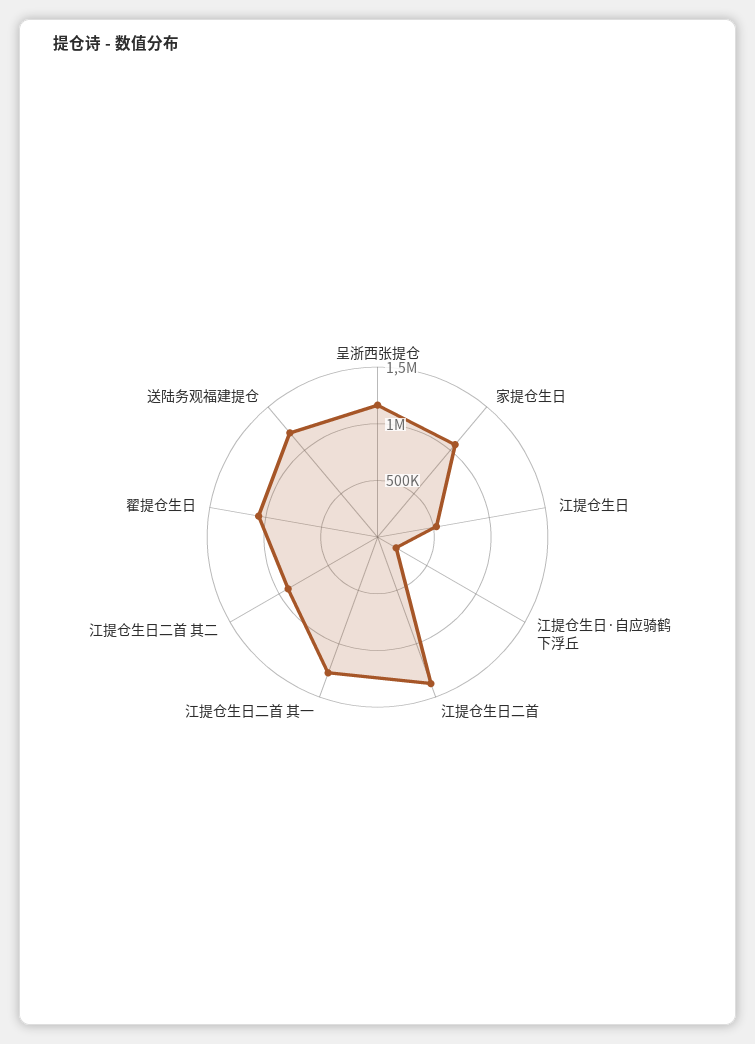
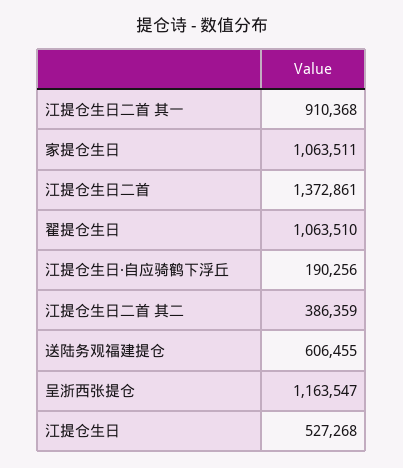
江提仓生日二首 其一: 1300000 -> 910368
江提仓生日二首 其二: 900000 -> 386359
送陆务观福建提仓: 1200000 -> 606455

